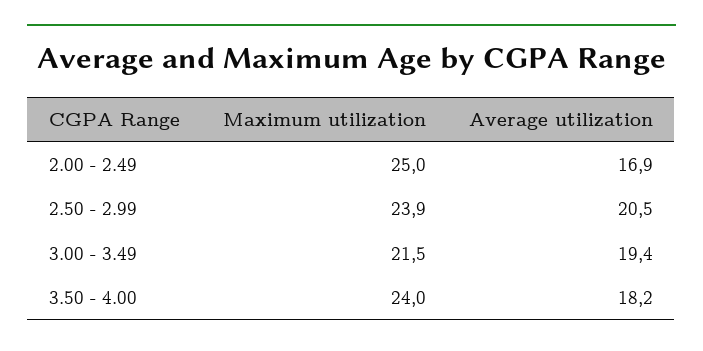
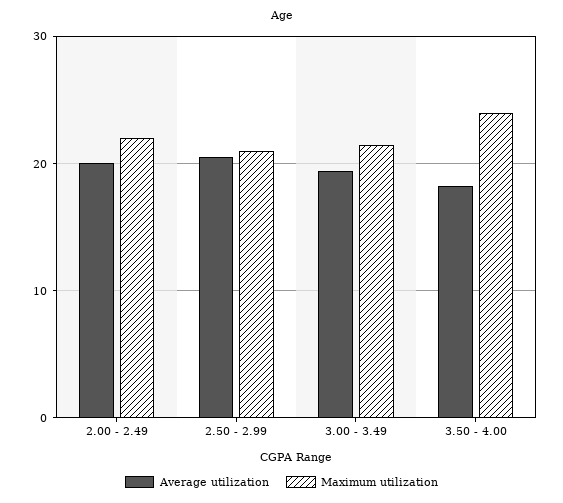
Maximum utilization, 2.00 - 2.49: 25 -> 22
Average utilization, 2.00 - 2.49: 16.9 -> 20
Maximum utilization, 2.50 - 2.99: 23.9 -> 21

